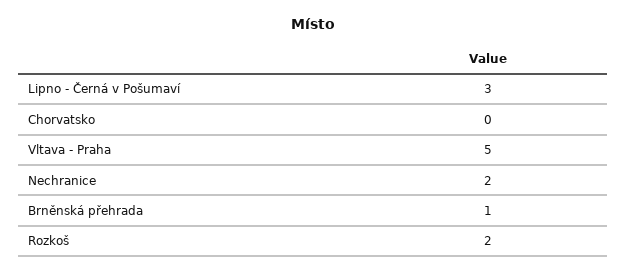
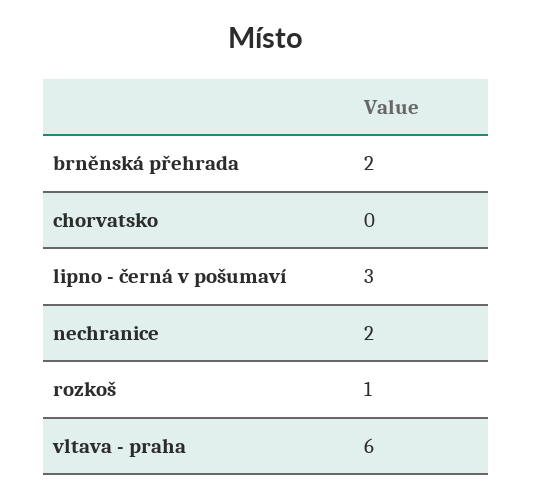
Vltava - Praha: 5 -> 6
Brněnská přehrada: 1 -> 2
Rozkoš: 2 -> 1

